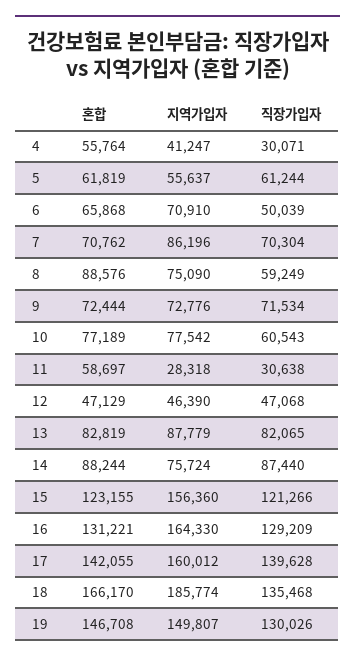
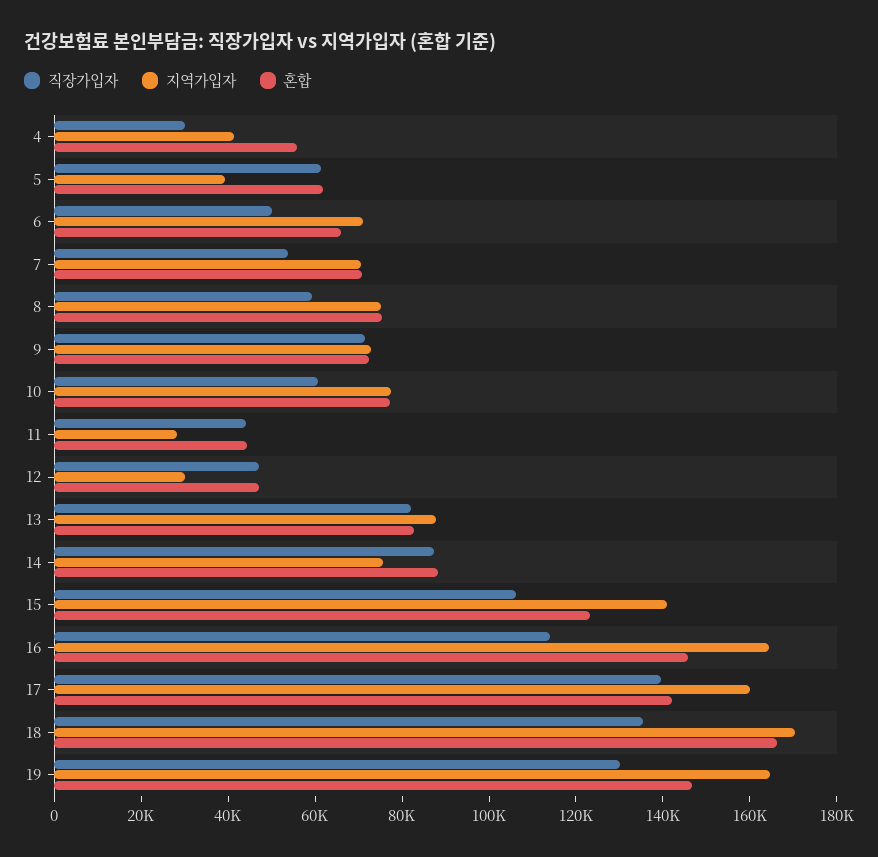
지역가입자, 5: 55637 -> 40000
지역가입자, 7: 86196 -> 70000
직장가입자, 7: 70304 -> 55000
혼합, 8: 88576 -> 75000
혼합, 11: 58697 -> 45000
직장가입자, 11: 30638 -> 45000
지역가입자, 12: 46390 -> 30000
지역가입자, 15: 156360 -> 140000
직장가입자, 15: 121266 -> 105000
혼합, 16: 131221 -> 145000
직장가입자, 16: 129209 -> 115000
지역가입자, 18: 185774 -> 170000
지역가입자, 19: 149807 -> 165000

